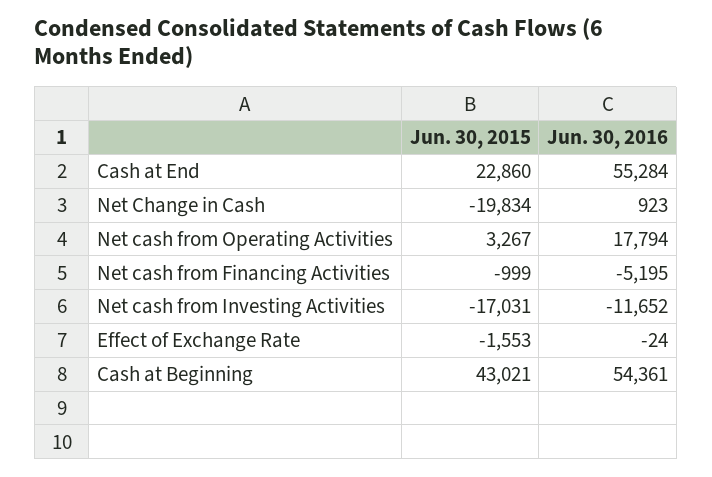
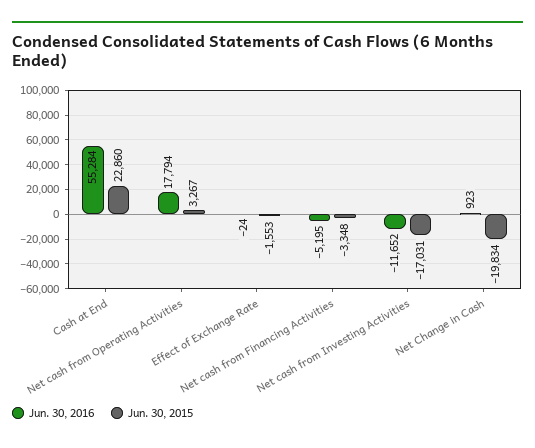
Jun. 30, 2015, Net cash from Financing Activities: -999 -> -3348
Jun. 30, 2015, Cash at Beginning: 43021 -> none
Jun. 30, 2016, Cash at Beginning: 54361 -> none

